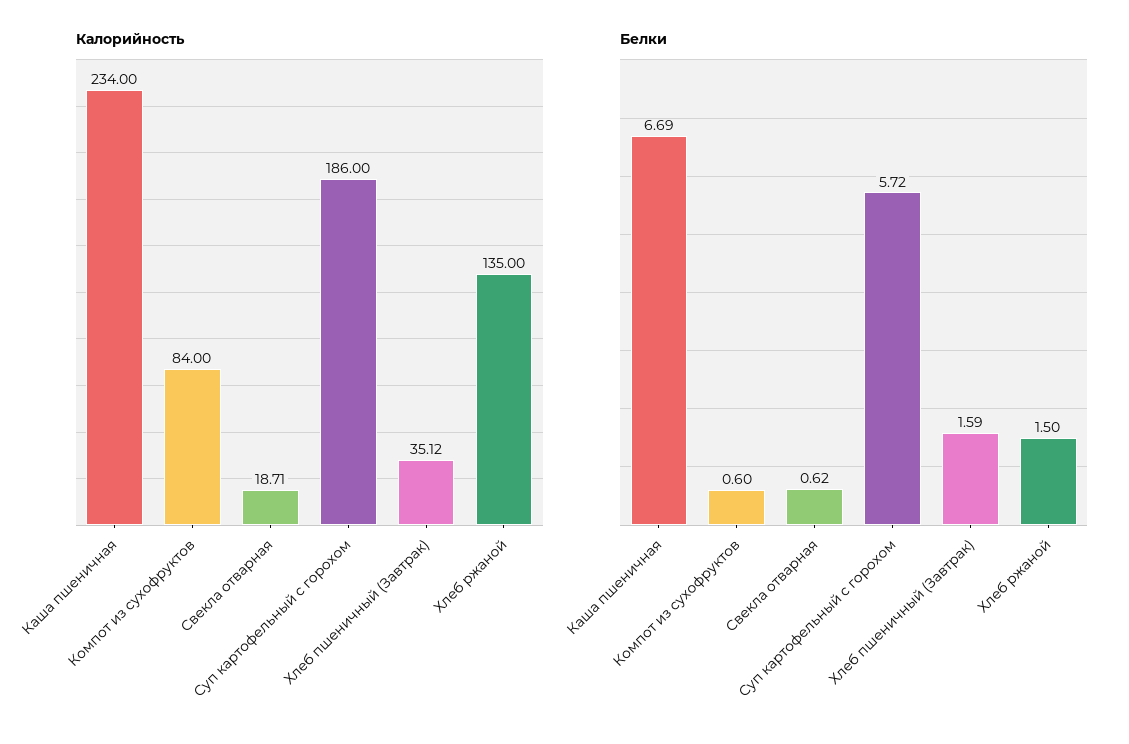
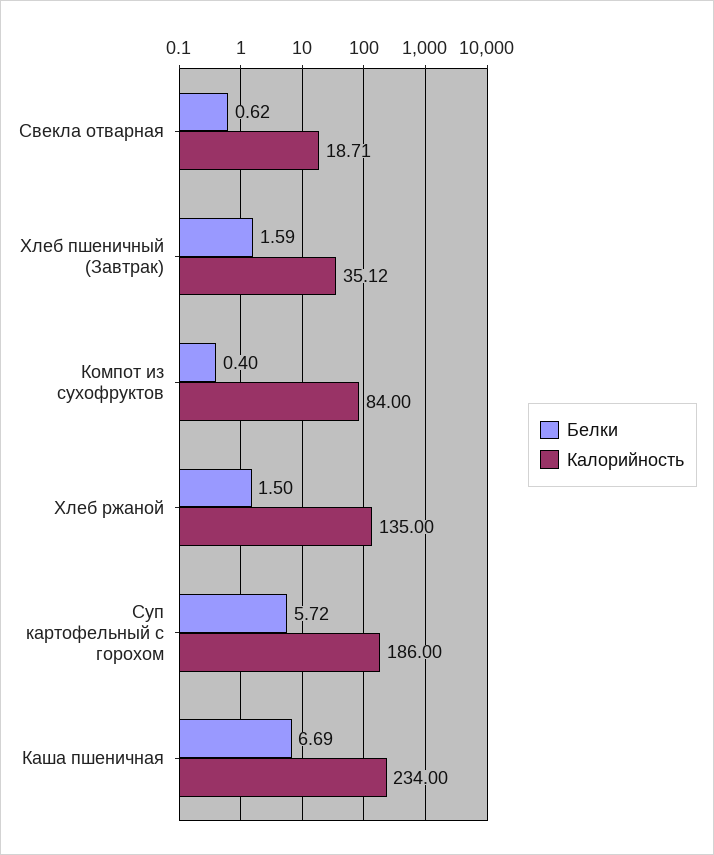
Белки, Компот из сухофруктов: 0.6 -> 0.4

